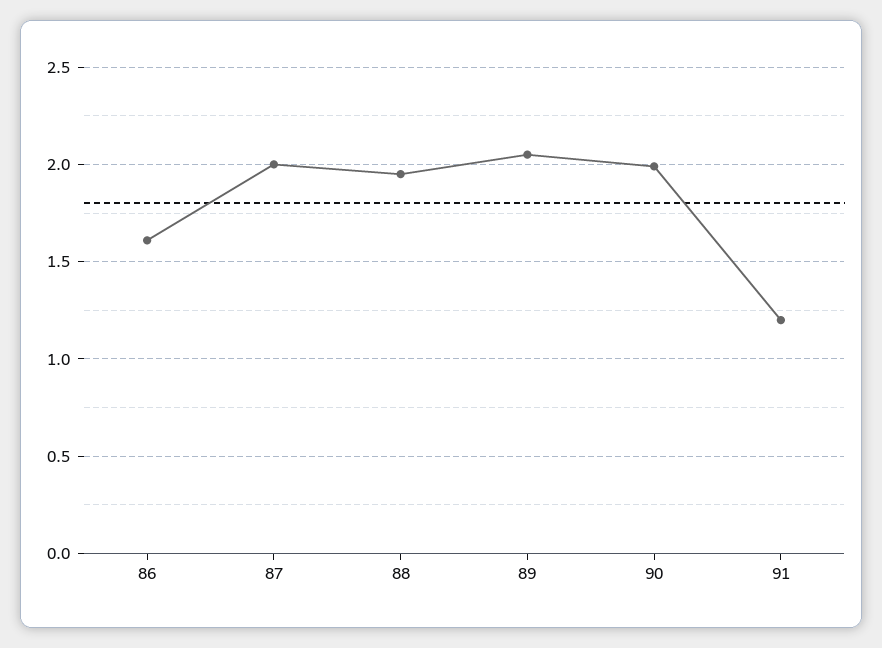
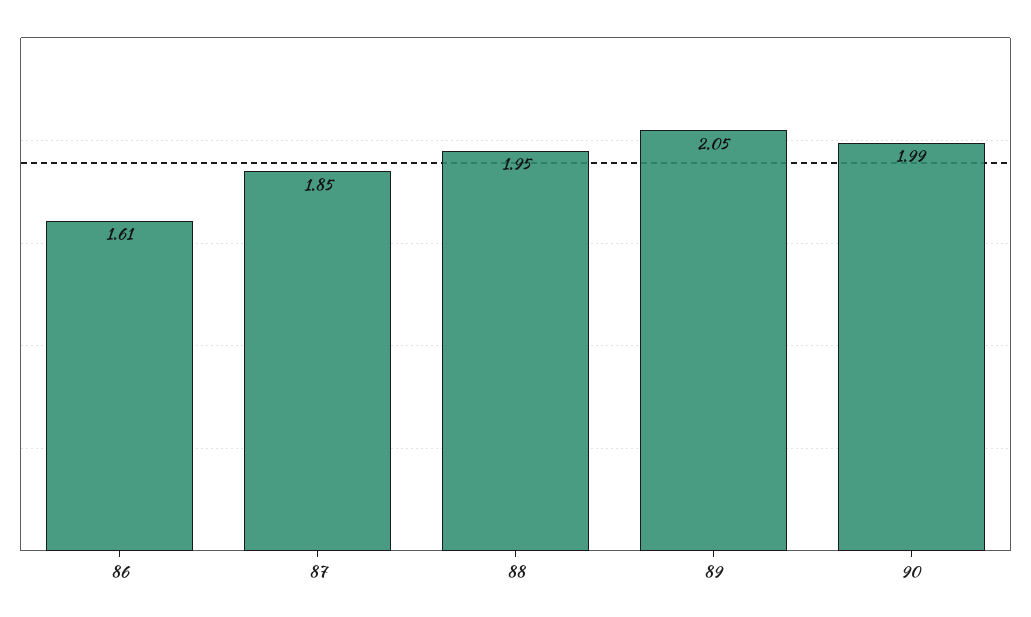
87: 2 -> 1.85
91: 1.2 -> none

